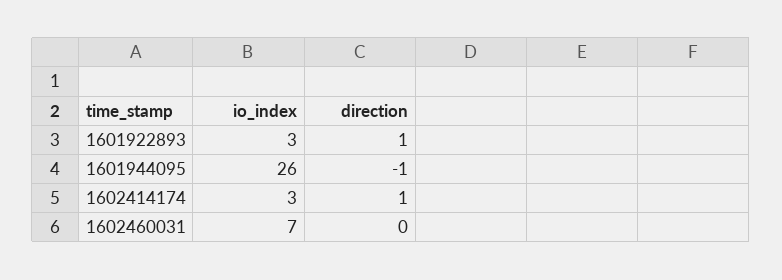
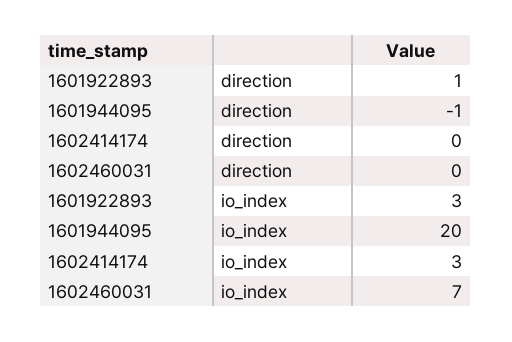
io_index, 1601944095: 26 -> 20
direction, 1602414174: 1 -> 0

